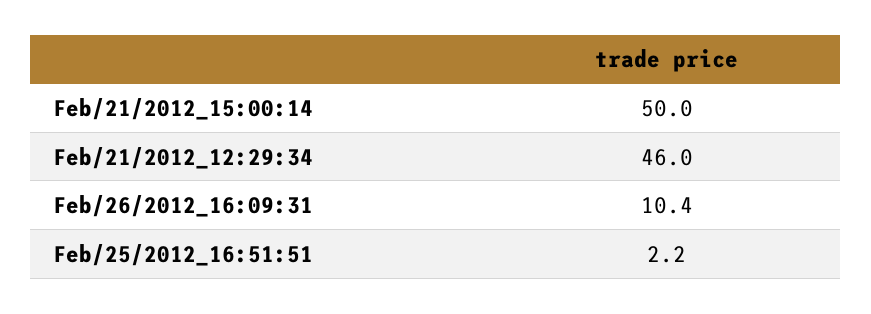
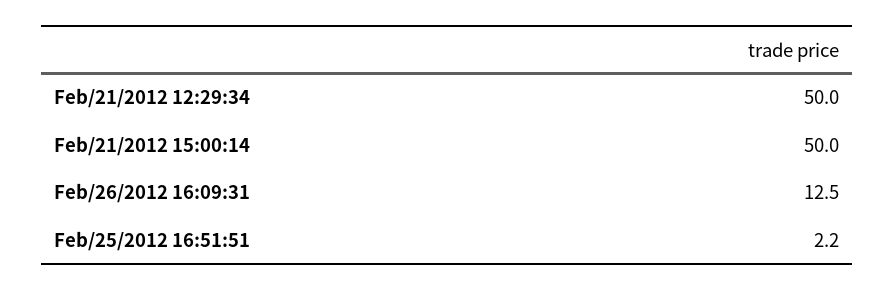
Feb/21/2012_12:29:34: 46 -> 50
Feb/26/2012_16:09:31: 10.4 -> 12.5

